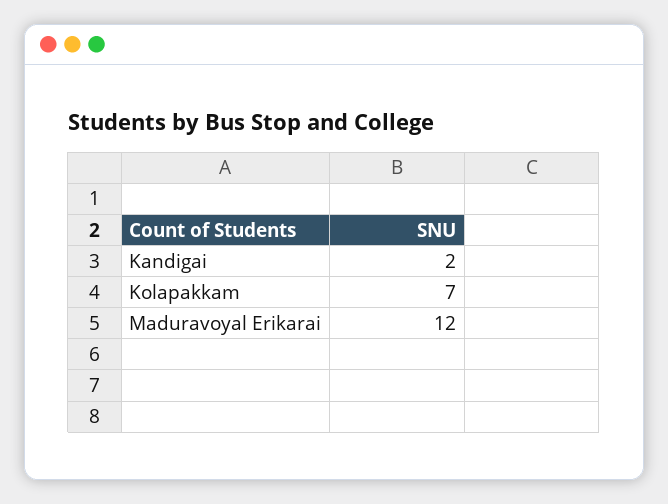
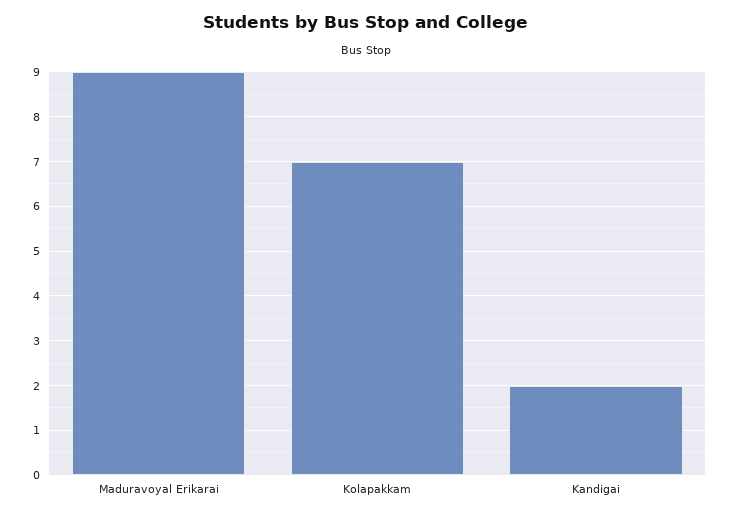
Maduravoyal Erikarai: 12 -> 9

